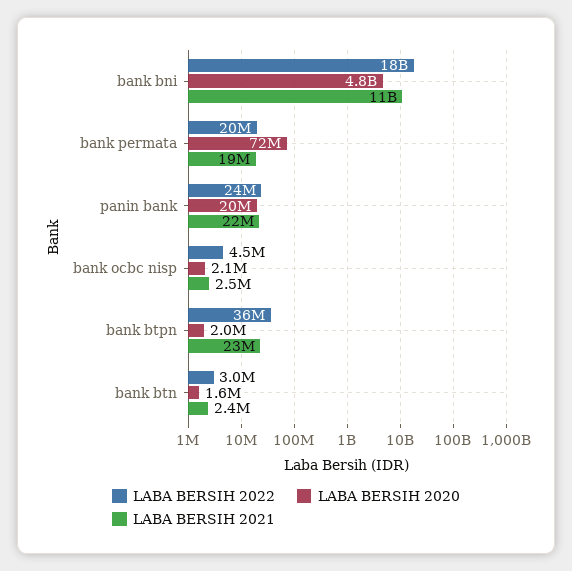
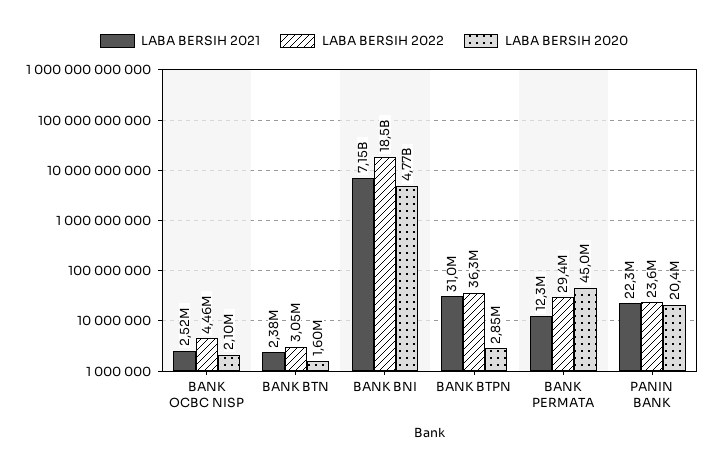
LABA BERSIH 2021, bank bni: 11000000000 -> 7150000000
LABA BERSIH 2022, bank permata: 20000000 -> 29400000
LABA BERSIH 2020, bank permata: 72000000 -> 45000000
LABA BERSIH 2021, bank permata: 19000000 -> 12300000
LABA BERSIH 2020, bank btpn: 2000000 -> 2850000
LABA BERSIH 2021, bank btpn: 23000000 -> 31000000

